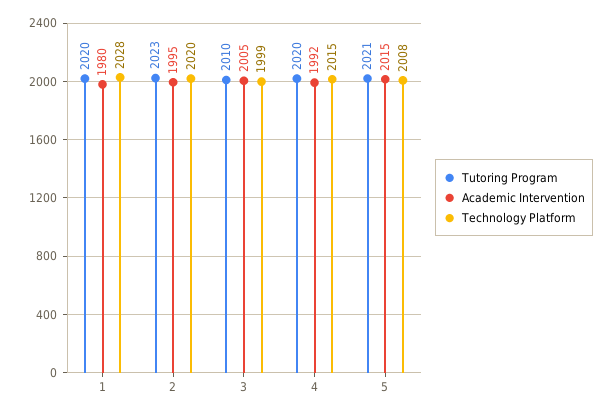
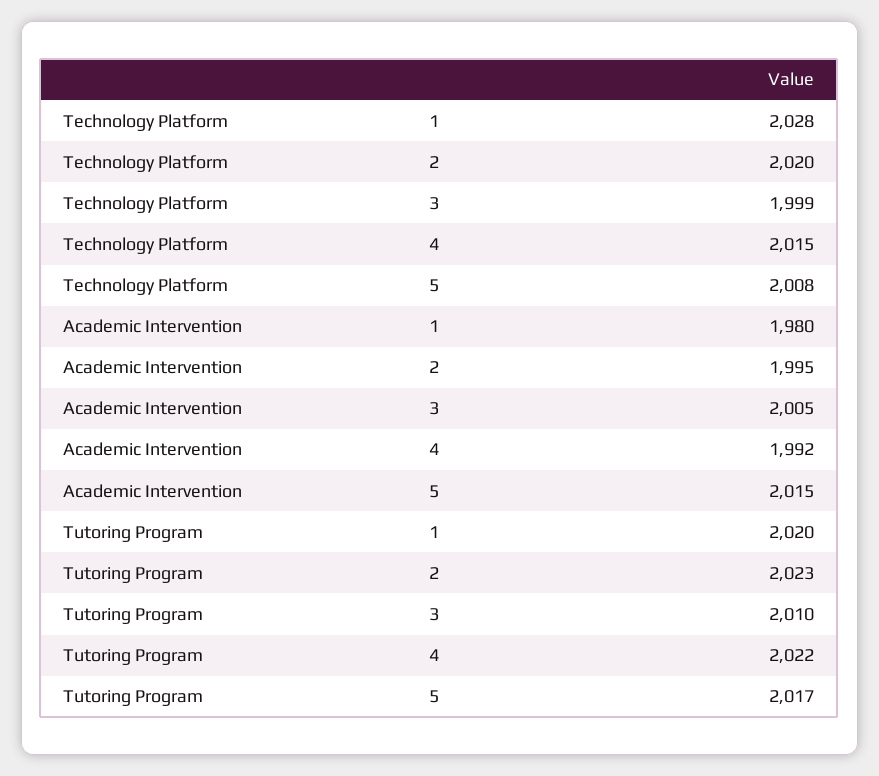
Tutoring Program, 4: 2020 -> 2022
Tutoring Program, 5: 2021 -> 2017

